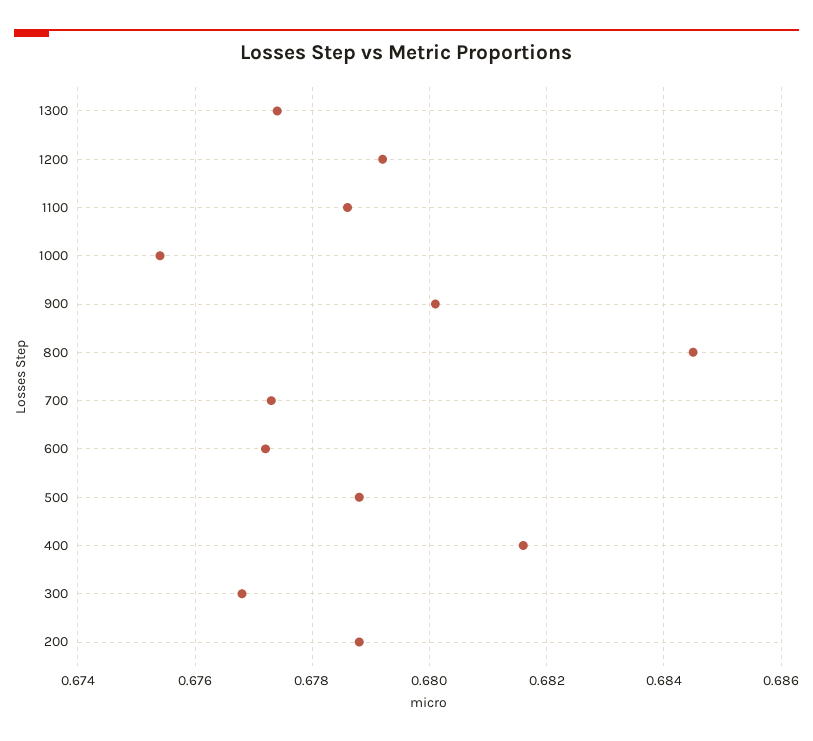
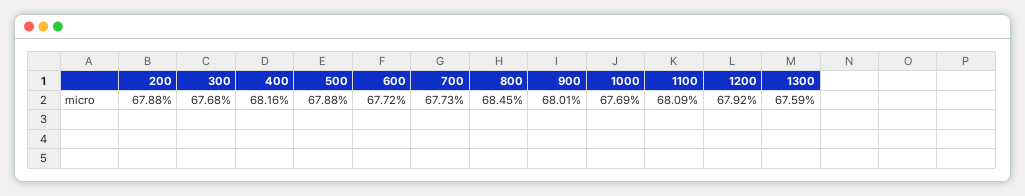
1300: 0.6775 -> 0.6759
1100: 0.6785 -> 0.6809
1000: 0.6755 -> 0.6769

